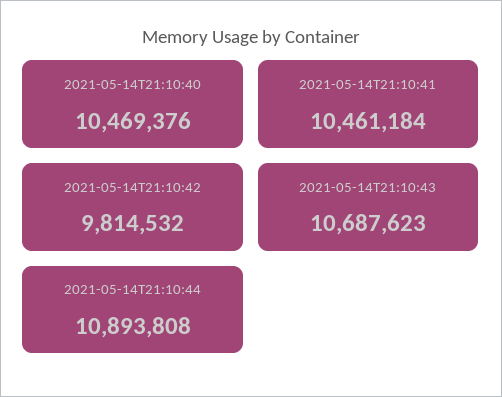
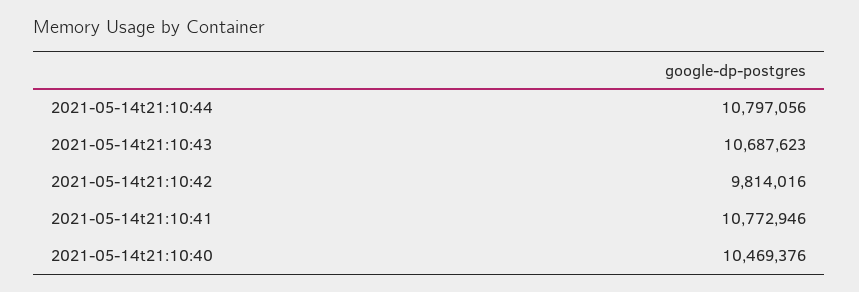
2021-05-14T21:10:41: 10461184 -> 10772946
2021-05-14T21:10:42: 9814532 -> 9814016
2021-05-14T21:10:44: 10893808 -> 10797056

